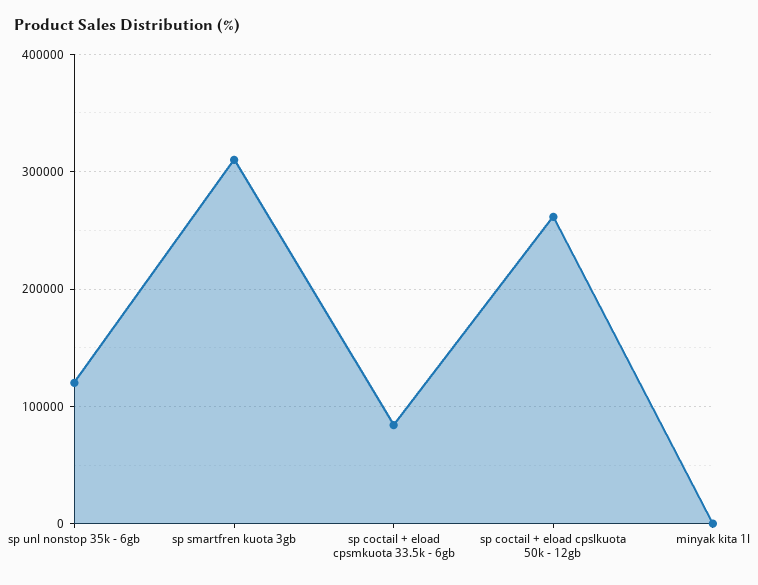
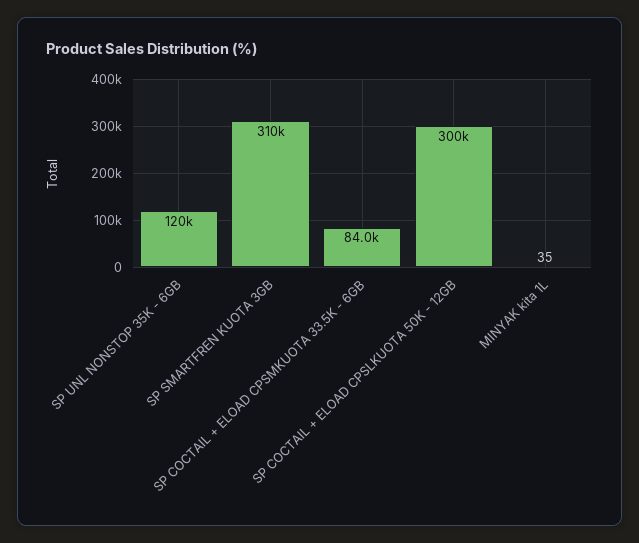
sp coctail + eload cpslkuota 50k - 12gb: 260000 -> 300000

